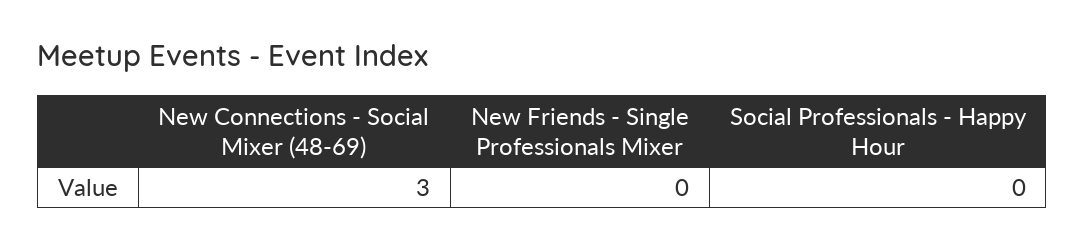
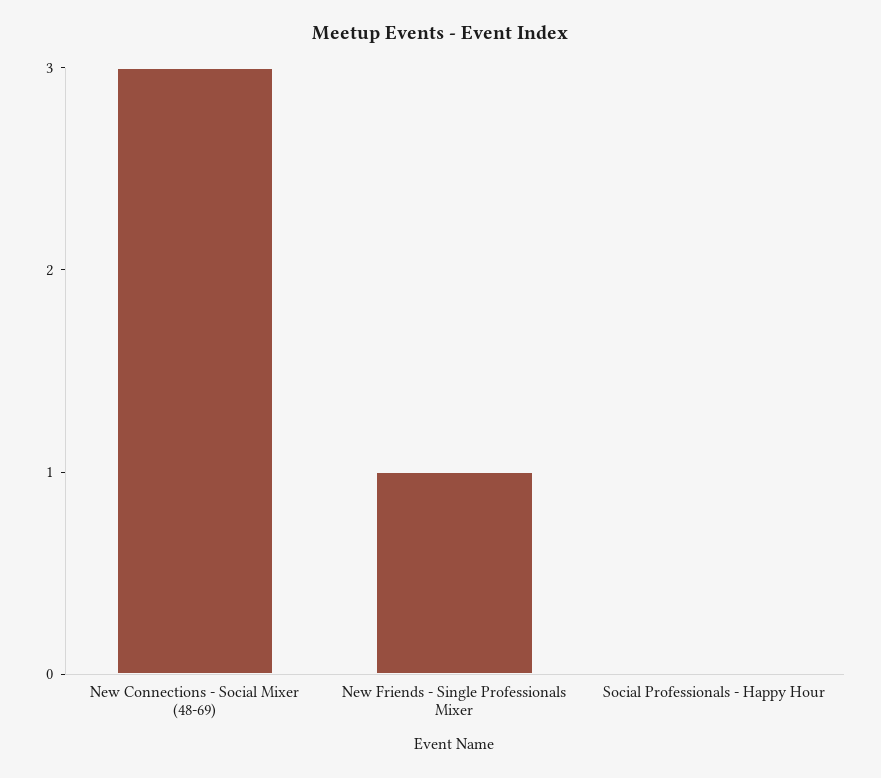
New Friends - Single Professionals Mixer: 0 -> 1

